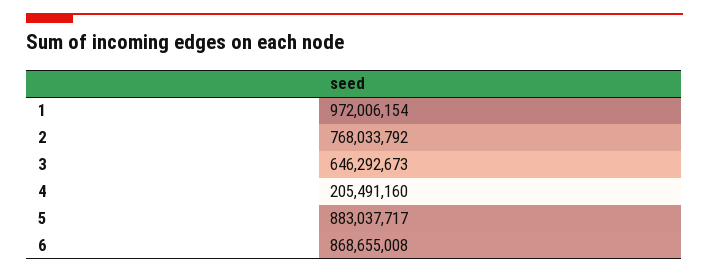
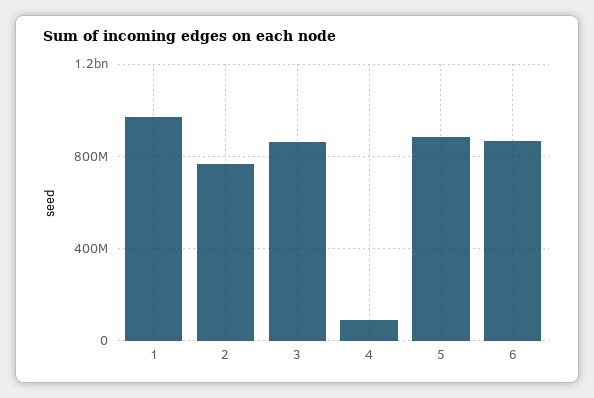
3: 646292673 -> 850000000
4: 205491160 -> 100000000

